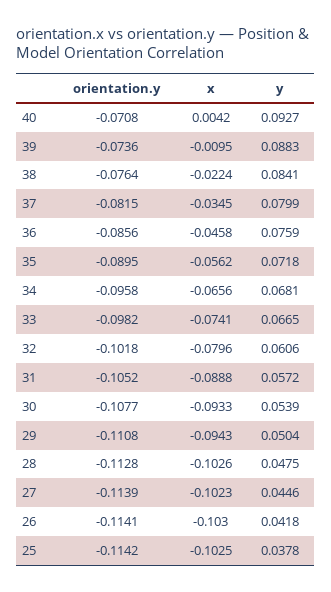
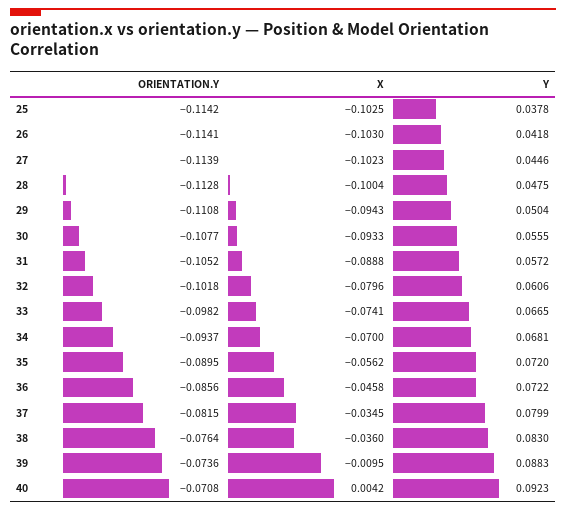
y, 40: 0.0927 -> 0.0923
x, 38: -0.0224 -> -0.036
y, 38: 0.0841 -> 0.083
y, 36: 0.0759 -> 0.0722
y, 35: 0.0718 -> 0.072
orientation.y, 34: -0.0958 -> -0.0937
x, 34: -0.0656 -> -0.07
y, 30: 0.0539 -> 0.0555
x, 28: -0.1026 -> -0.1004

